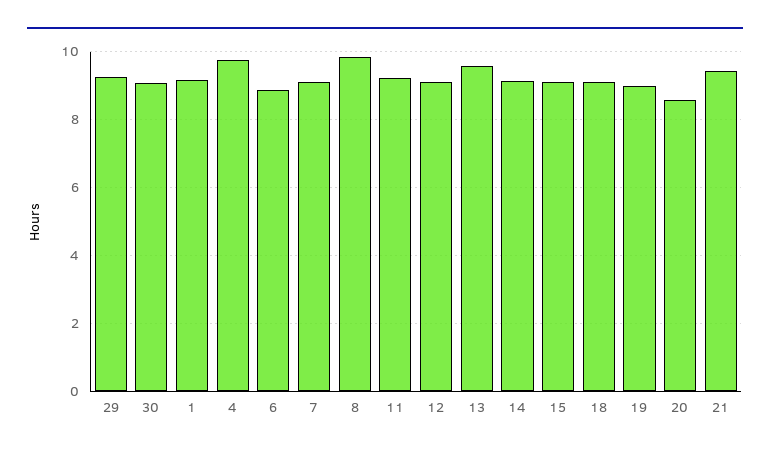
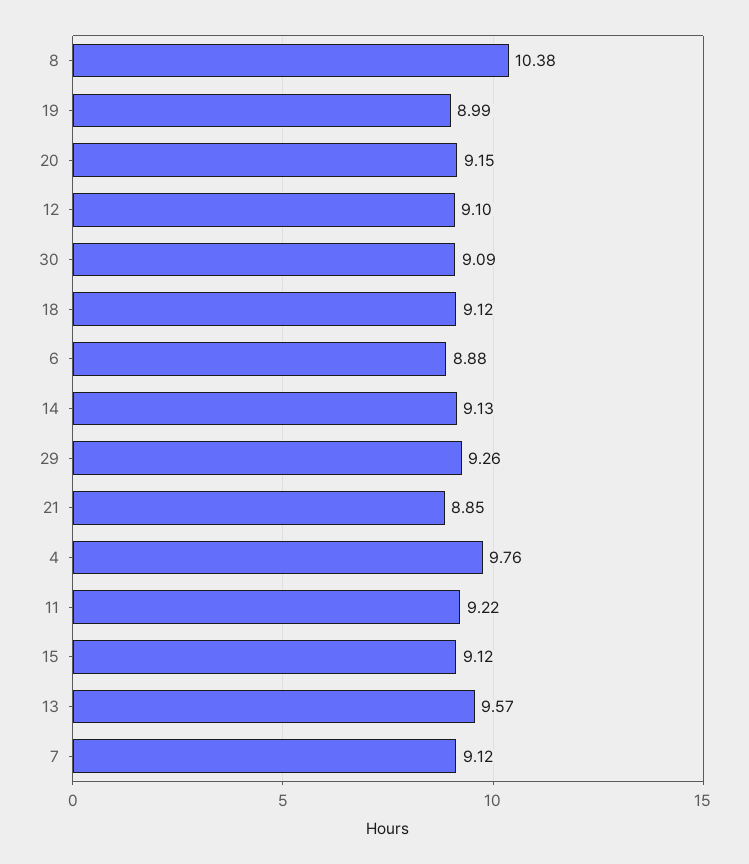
1: 9.2 -> none
8: 9.8 -> 10.38
20: 8.6 -> 9.15
21: 9.4 -> 8.85

